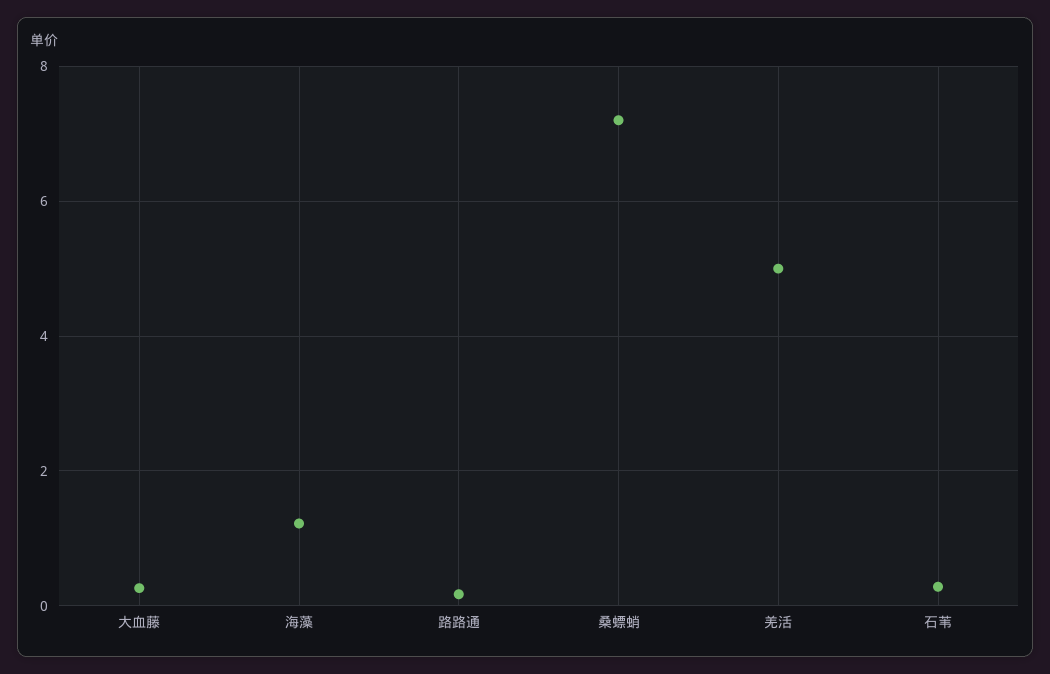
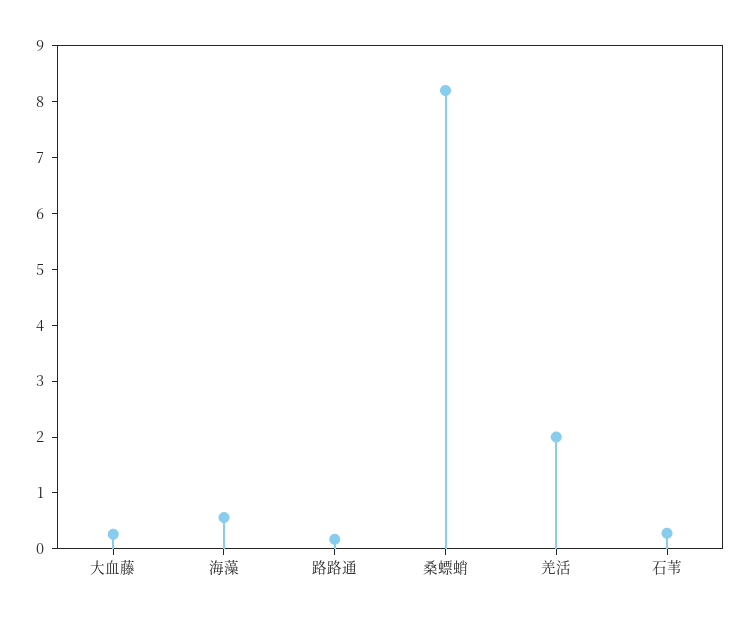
海藻: 1.2 -> 0.6
桑螵蛸: 7.2 -> 8.2
羌活: 5 -> 2

